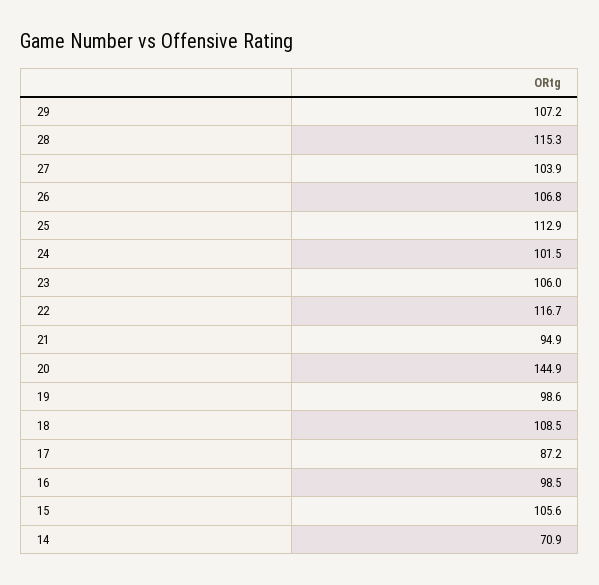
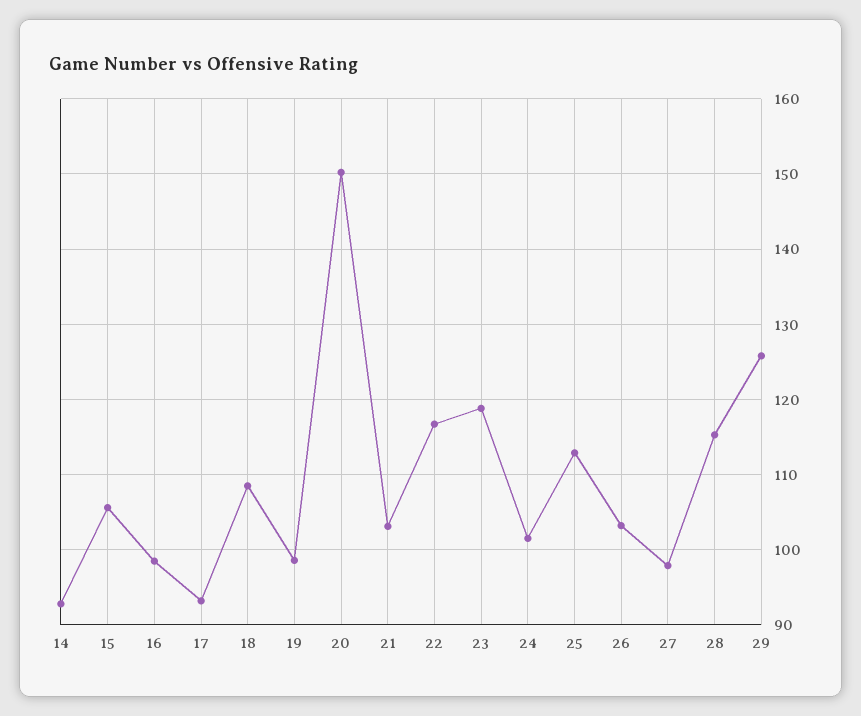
29: 107.2 -> 126
27: 103.9 -> 98
26: 106.8 -> 103
23: 106 -> 119
21: 94.9 -> 103
20: 144.9 -> 150
17: 87.2 -> 93
14: 70.9 -> 93

